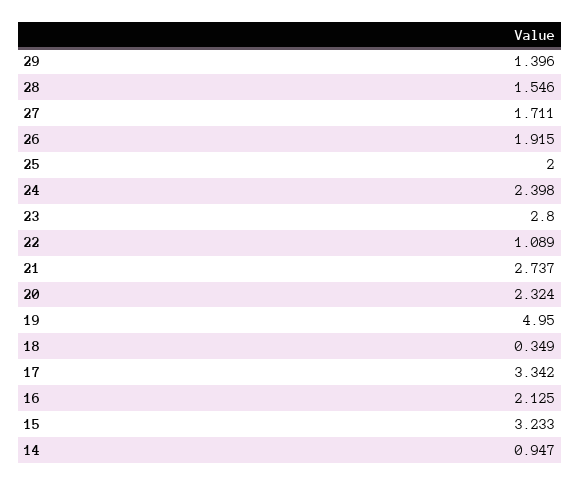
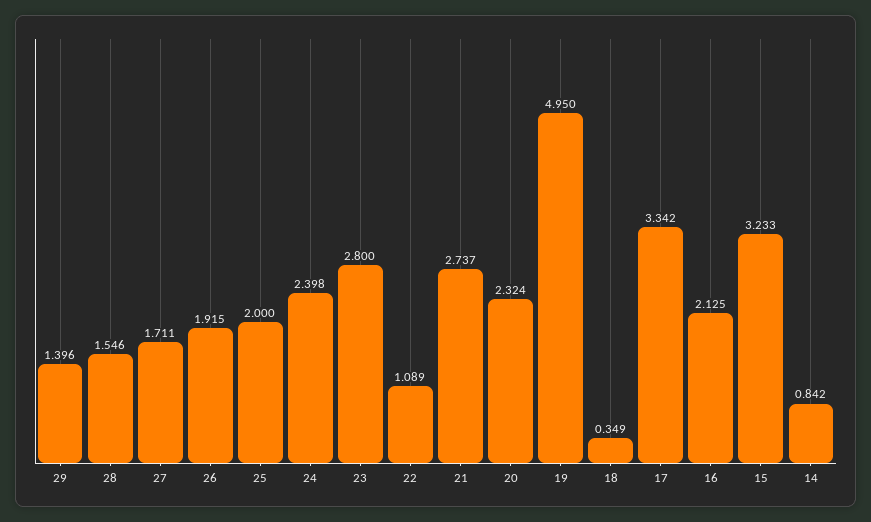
14: 0.947 -> 0.842

